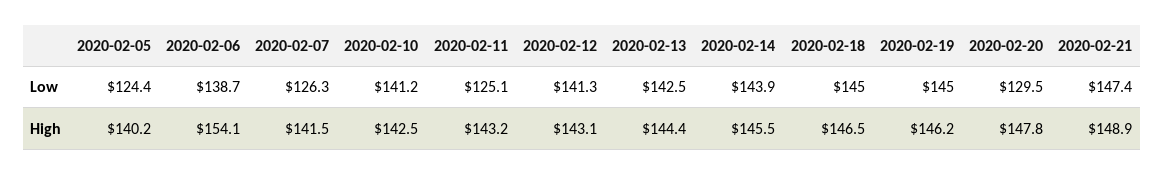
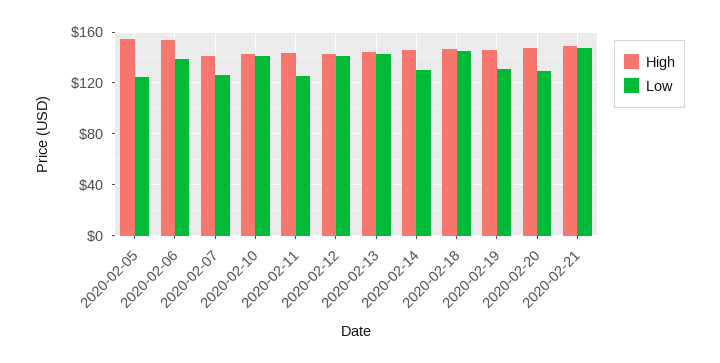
Low, 2020-02-14: 143.9 -> 130
Low, 2020-02-19: 145 -> 130
High, 2020-02-05: 140.2 -> 155

